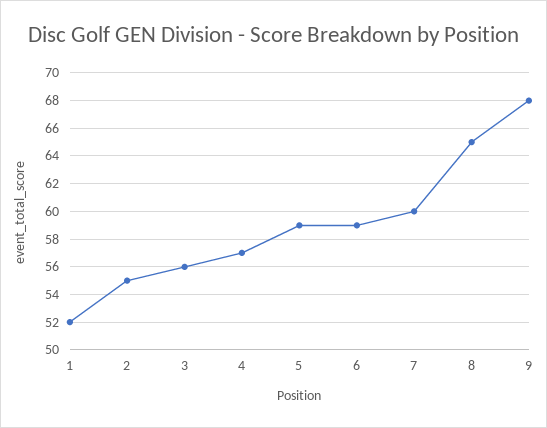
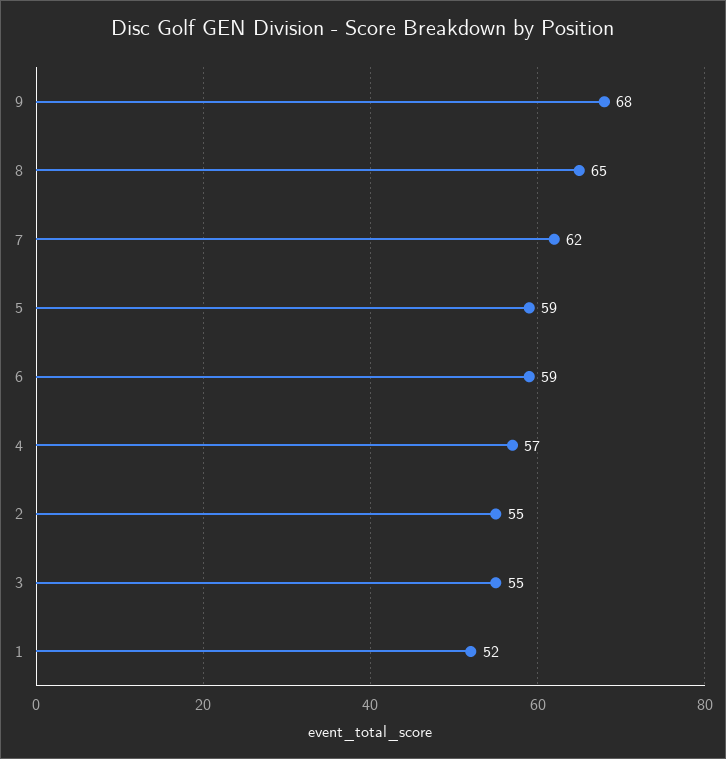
3: 56 -> 55
7: 60 -> 62

